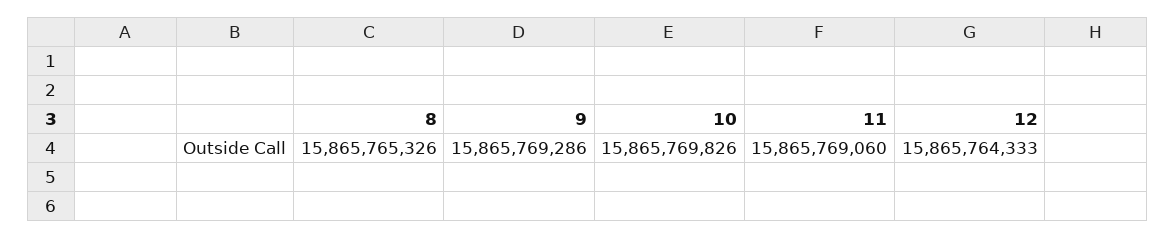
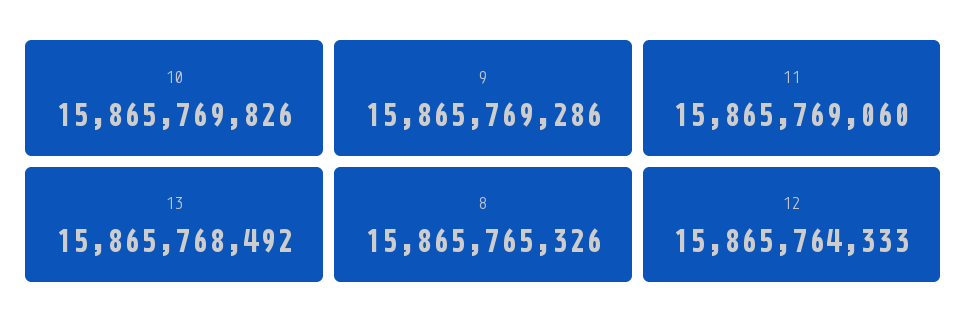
13: none -> 15865768492

